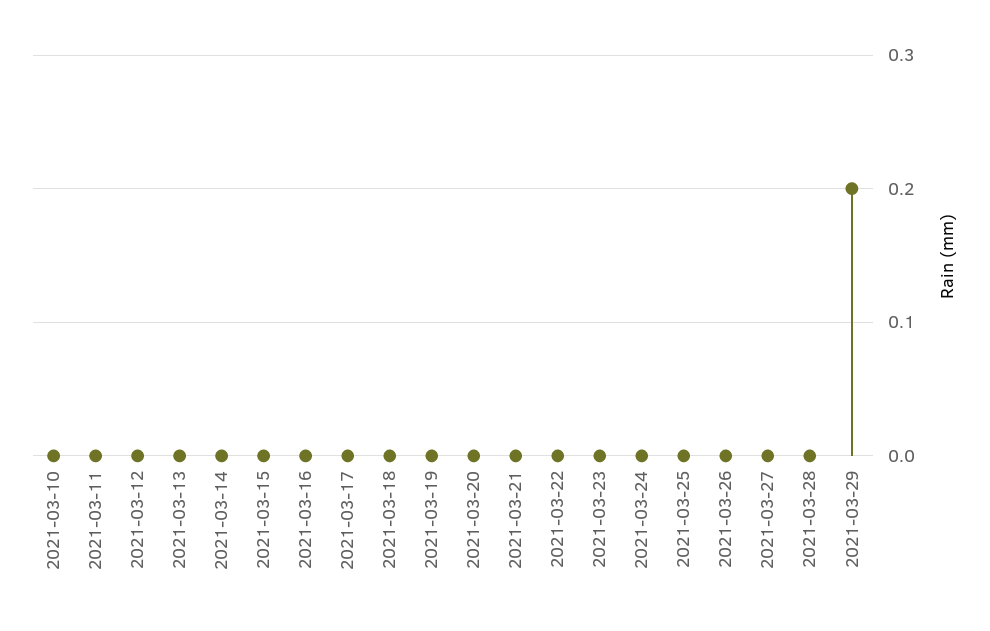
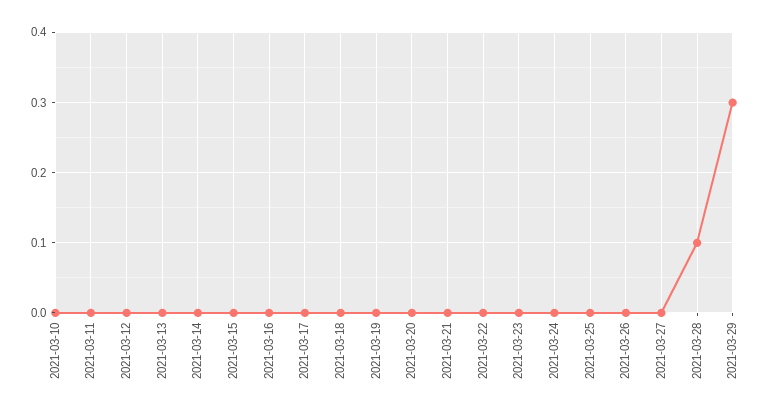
2021-03-28: 0 -> 0.1
2021-03-29: 0.2 -> 0.3

